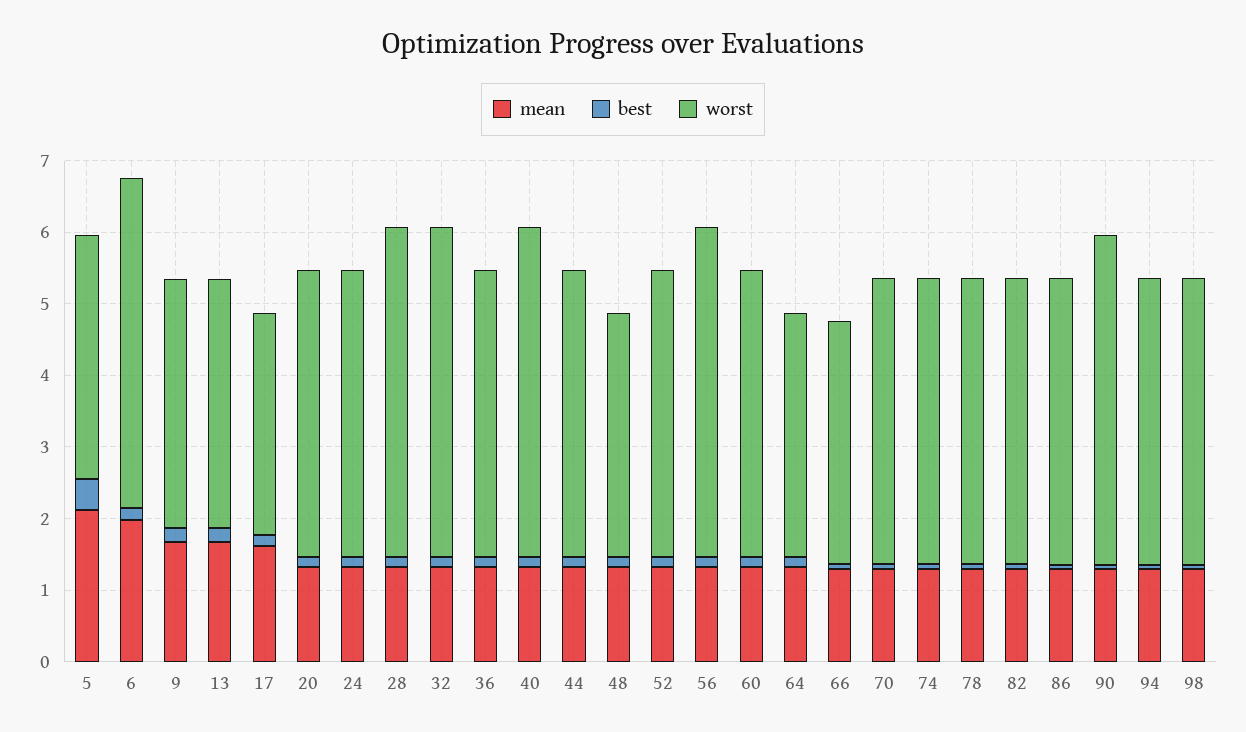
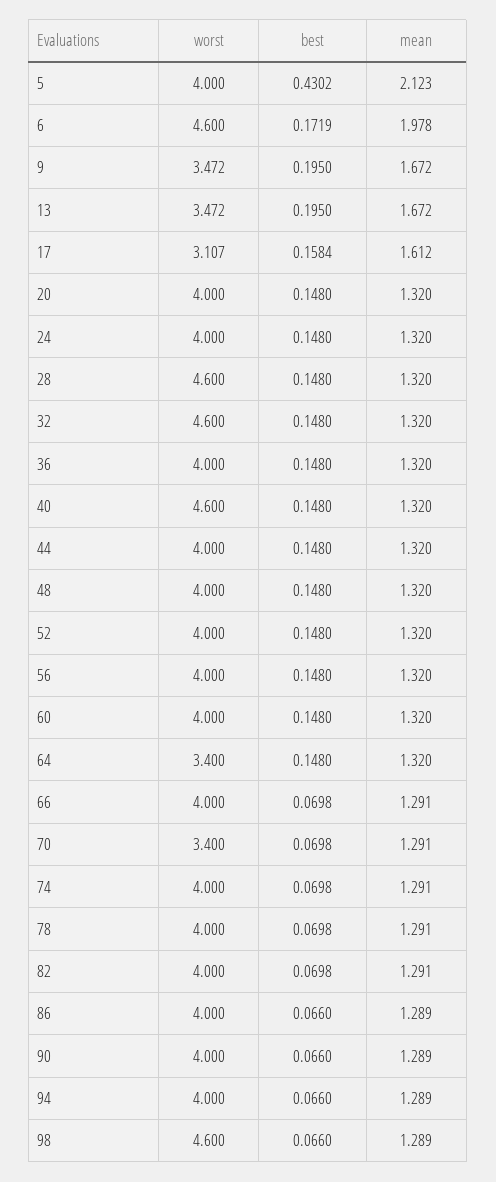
worst, 5: 3.4 -> 4
worst, 48: 3.4 -> 4
worst, 56: 4.6 -> 4
worst, 66: 3.4 -> 4
worst, 70: 4 -> 3.4
worst, 90: 4.6 -> 4
worst, 98: 4 -> 4.6

